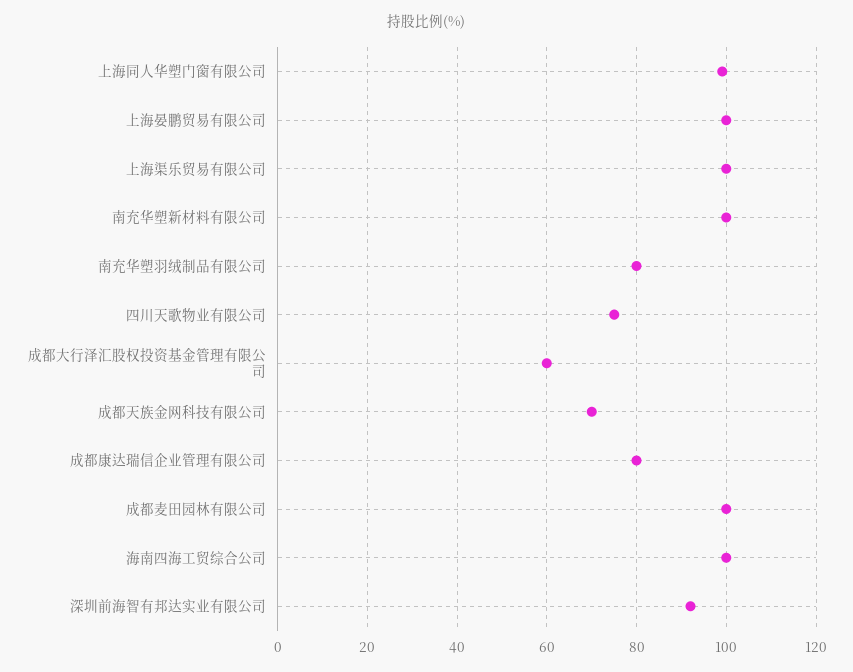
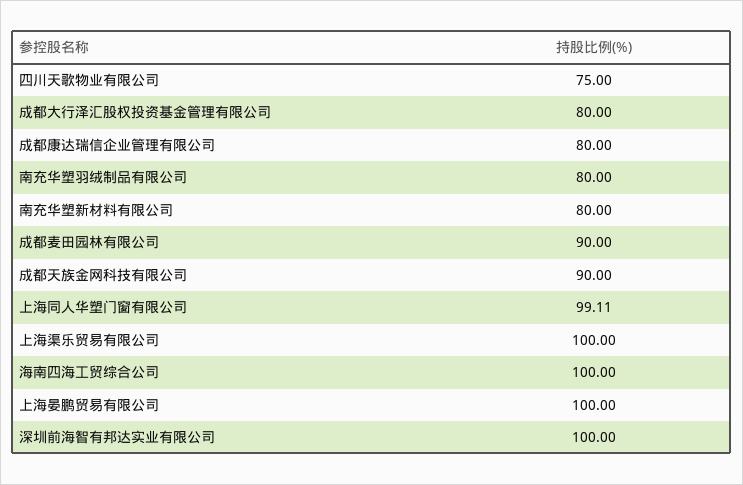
南充华塑新材料有限公司: 100 -> 80
成都大行泽汇股权投资基金管理有限公司: 60 -> 80
成都天族金网科技有限公司: 70 -> 90
成都麦田园林有限公司: 100 -> 90
深圳前海智有邦达实业有限公司: 92 -> 100

